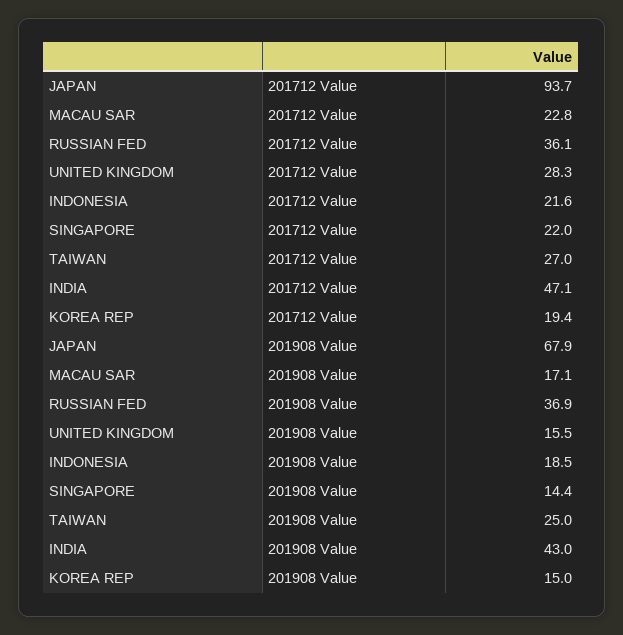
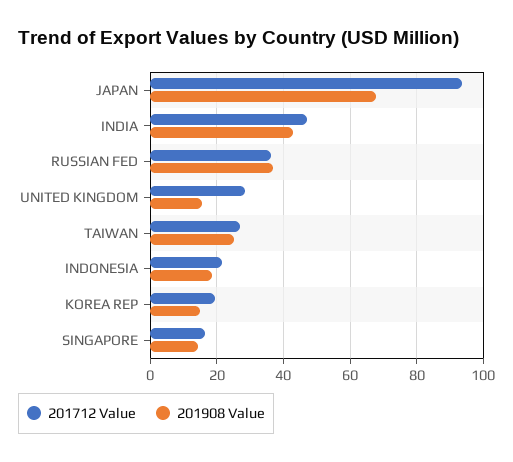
201712 Value, MACAU SAR: 22.8 -> none
201712 Value, SINGAPORE: 22 -> 16
201908 Value, MACAU SAR: 17.1 -> none

